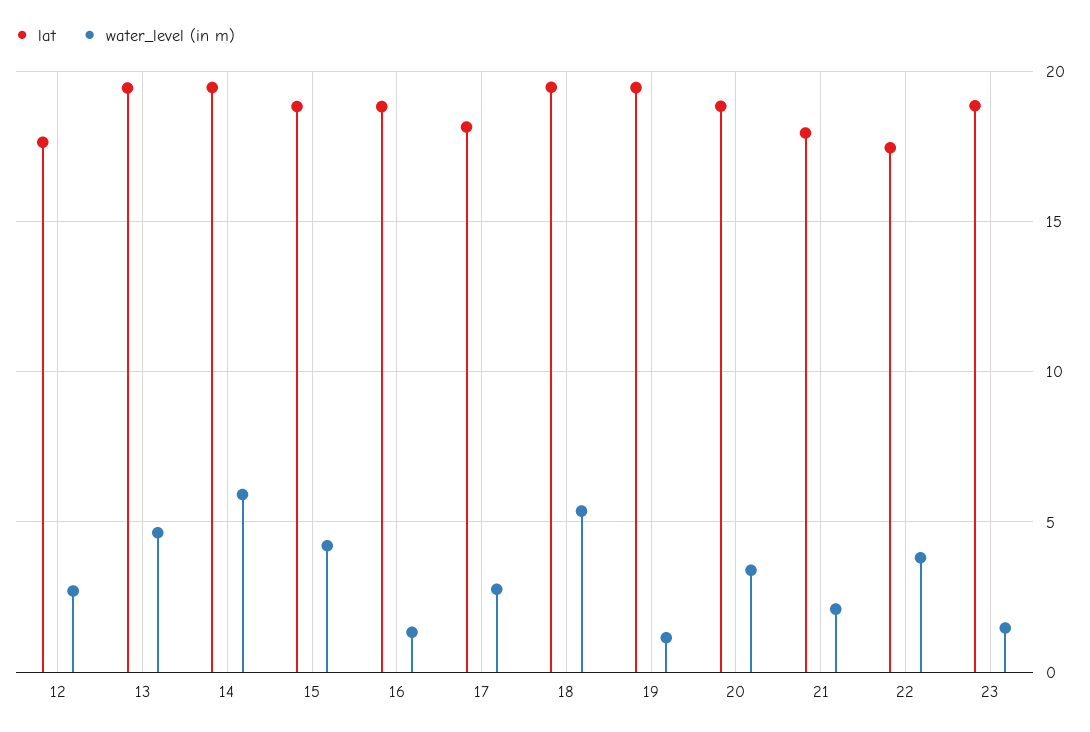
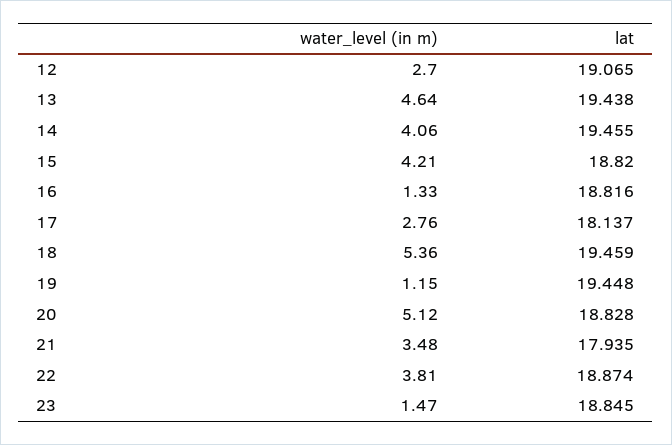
lat, 12: 17.5 -> 19.065
water_level (in m), 14: 6 -> 4.06
water_level (in m), 20: 3.5 -> 5.12
water_level (in m), 21: 2 -> 3.48
lat, 22: 17.5 -> 18.874

